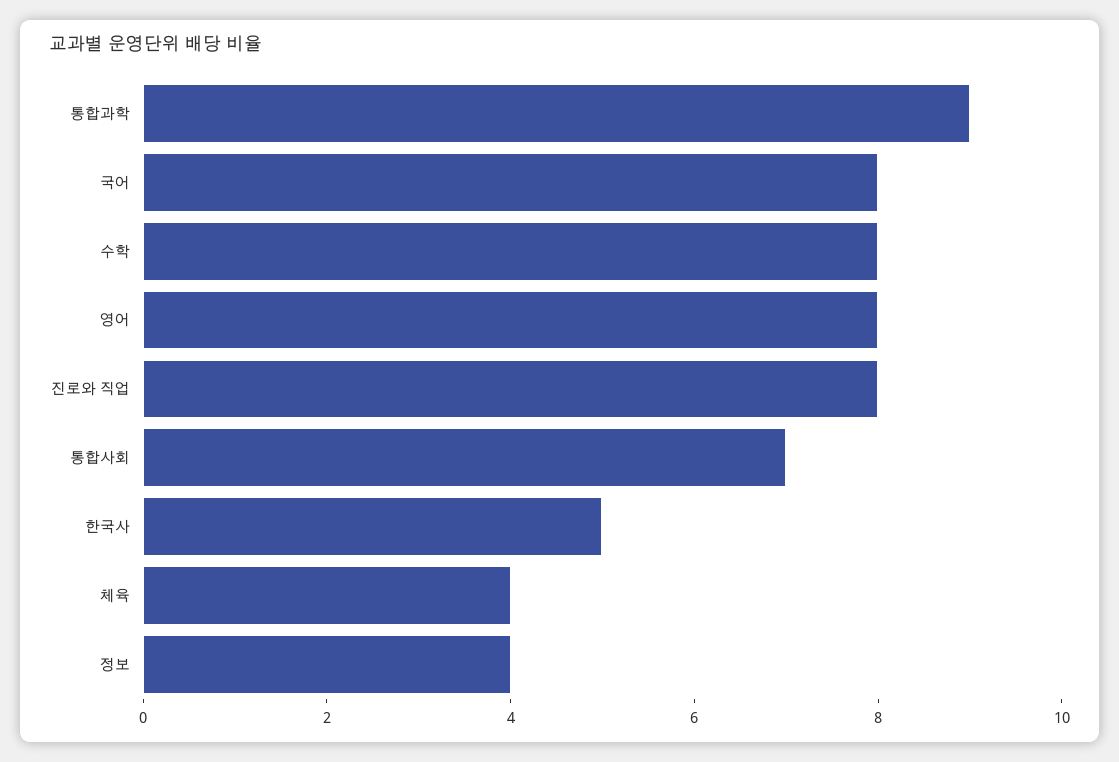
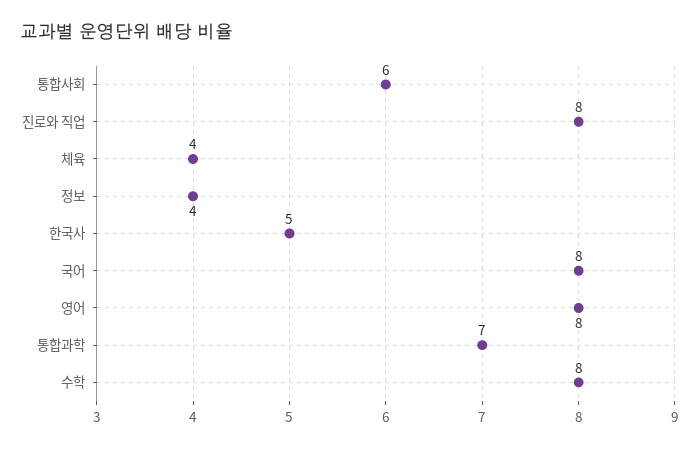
통합과학: 9 -> 7
통합사회: 7 -> 6

